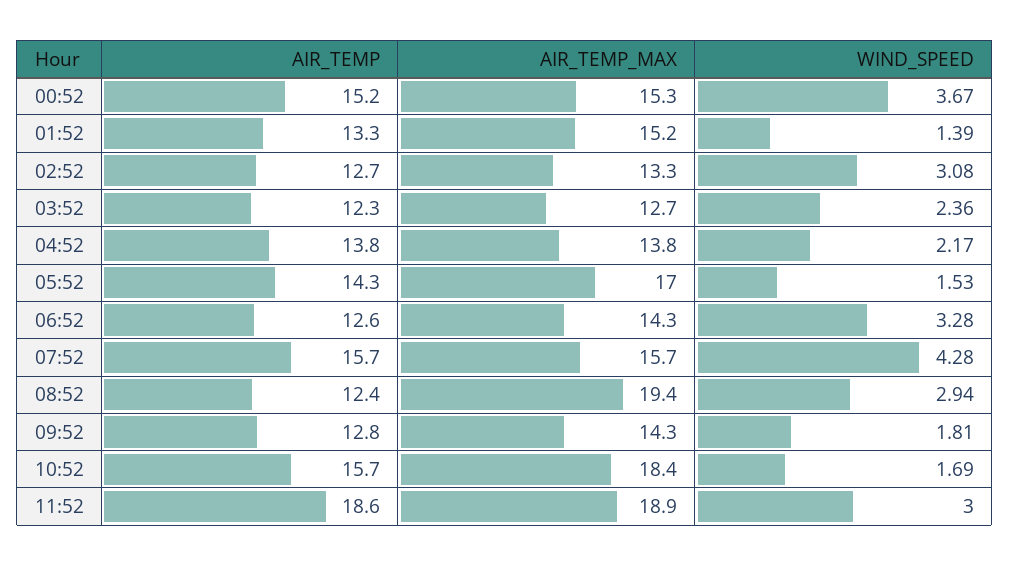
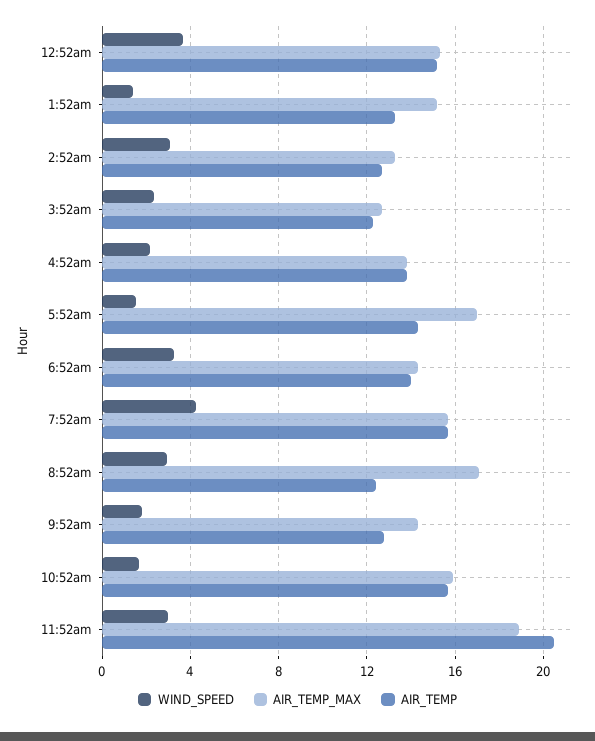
AIR_TEMP, 06:52: 12.6 -> 14
AIR_TEMP_MAX, 08:52: 19.4 -> 17
AIR_TEMP_MAX, 10:52: 18.4 -> 16
AIR_TEMP, 11:52: 18.6 -> 20.5

